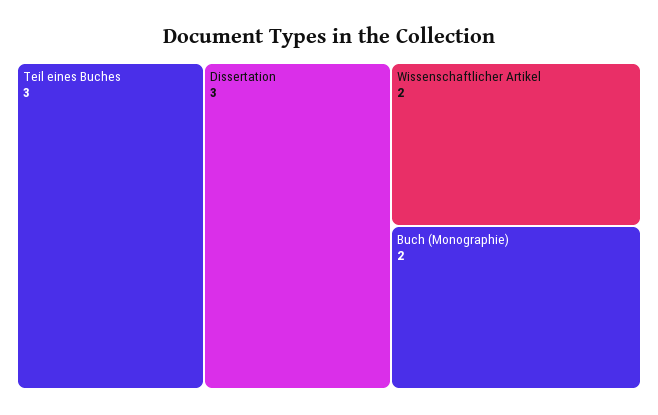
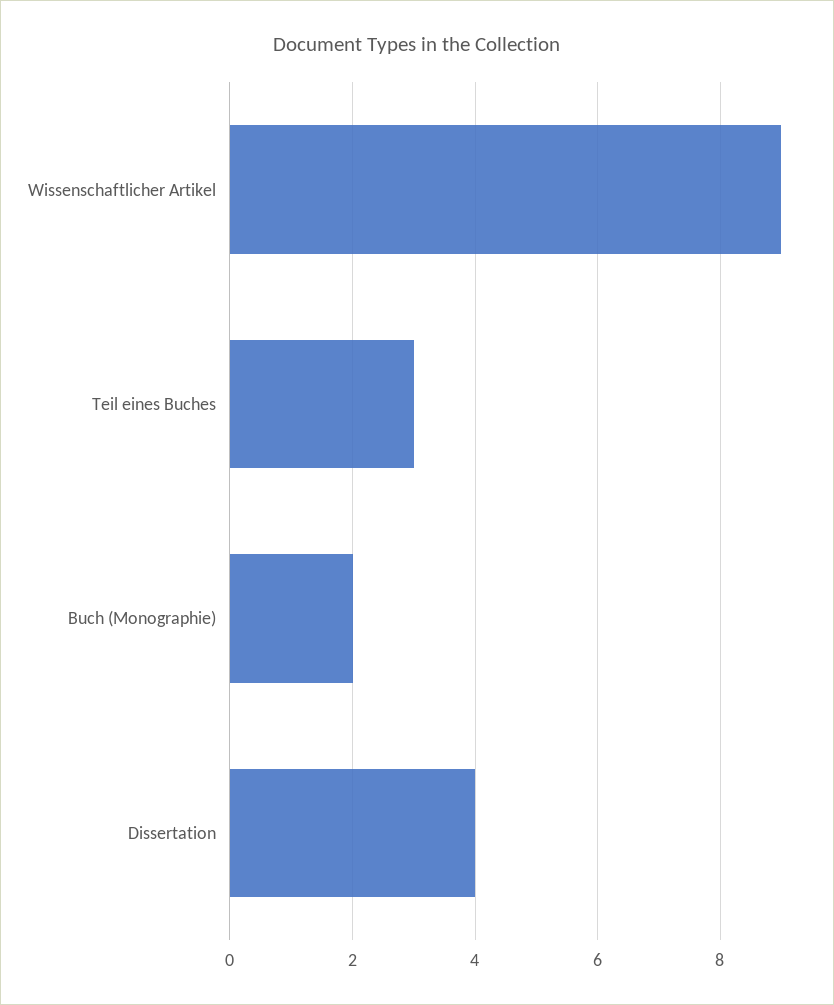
Dissertation: 3 -> 4
Wissenschaftlicher Artikel: 2 -> 9

